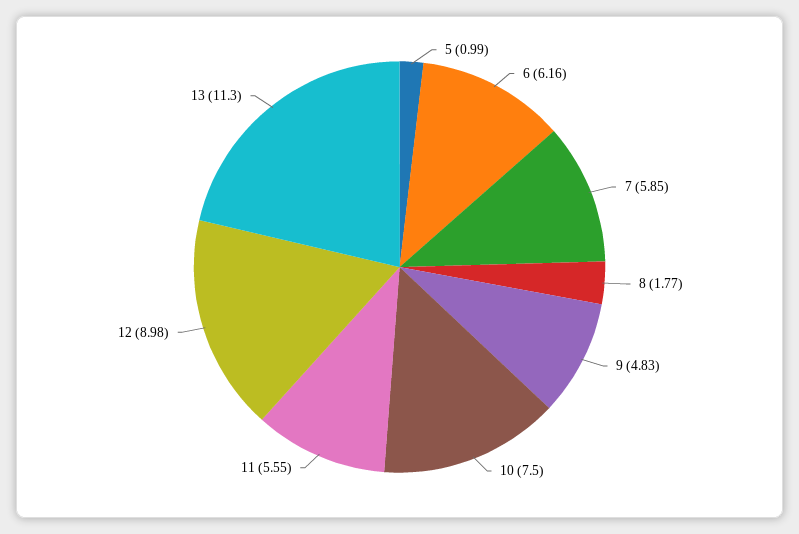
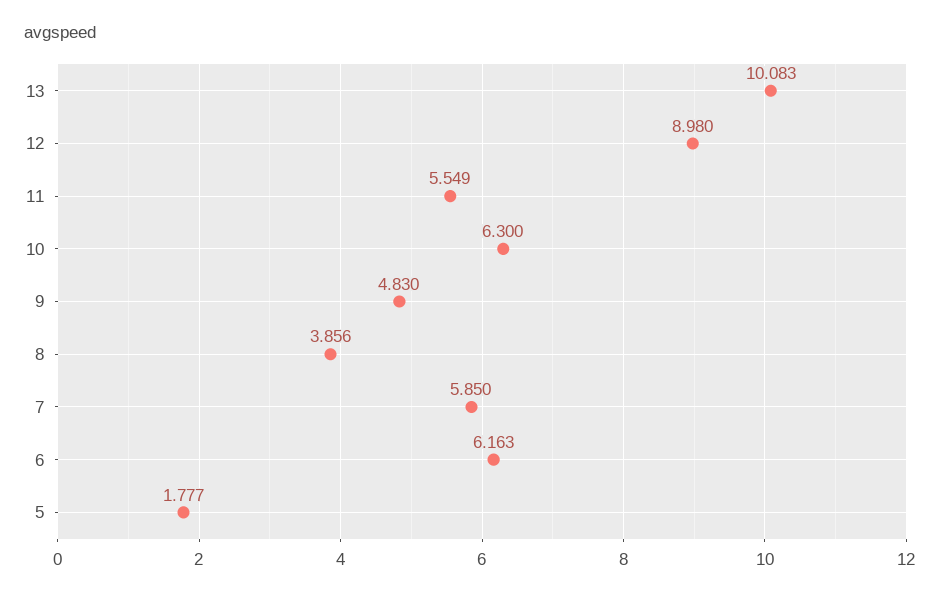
5: 0.99 -> 1.777
8: 1.77 -> 3.856
10: 7.5 -> 6.3
13: 11.3 -> 10.083

